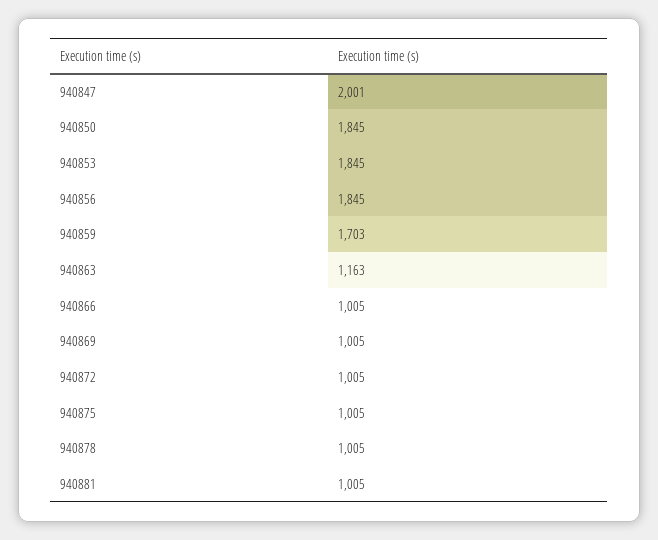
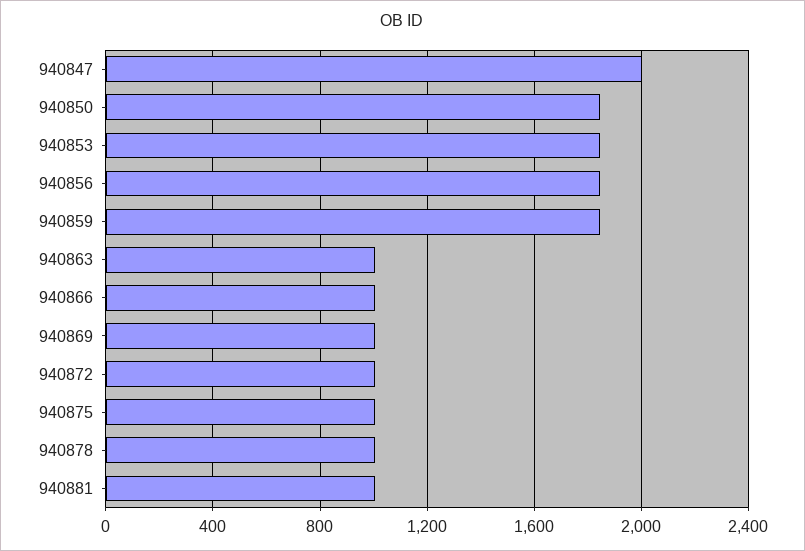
940859: 1703 -> 1850
940863: 1163 -> 1000

